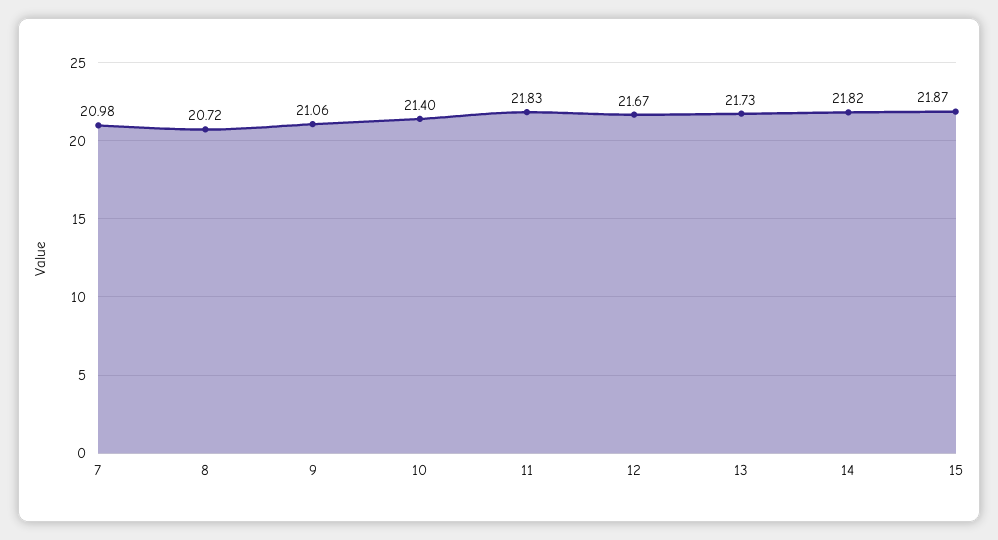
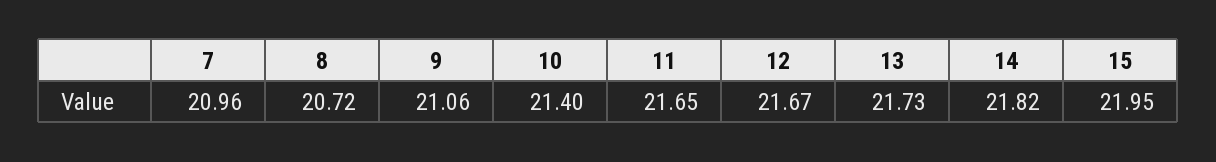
7: 20.98 -> 20.96
11: 21.83 -> 21.65
15: 21.87 -> 21.95

